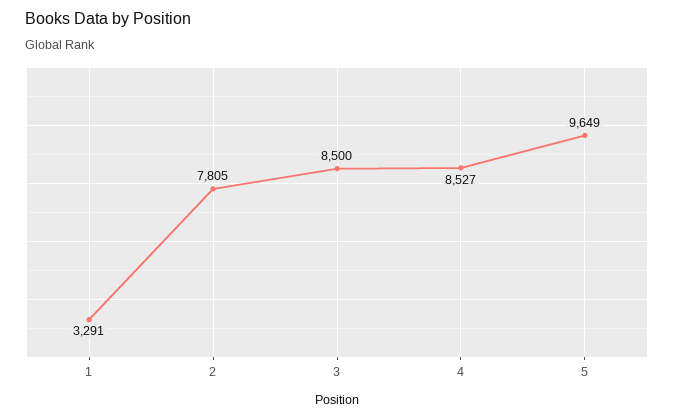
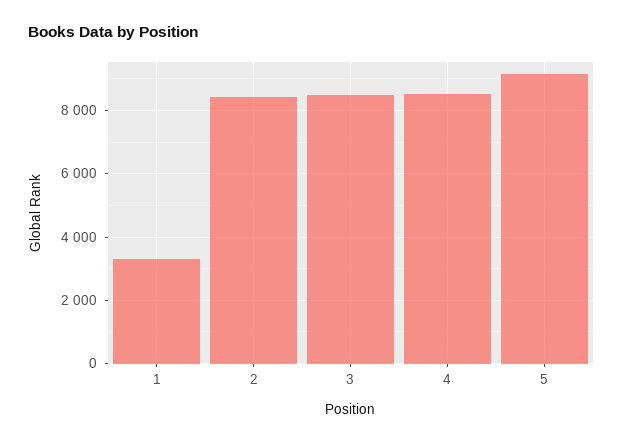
2: 7805 -> 8400
5: 9649 -> 9200

